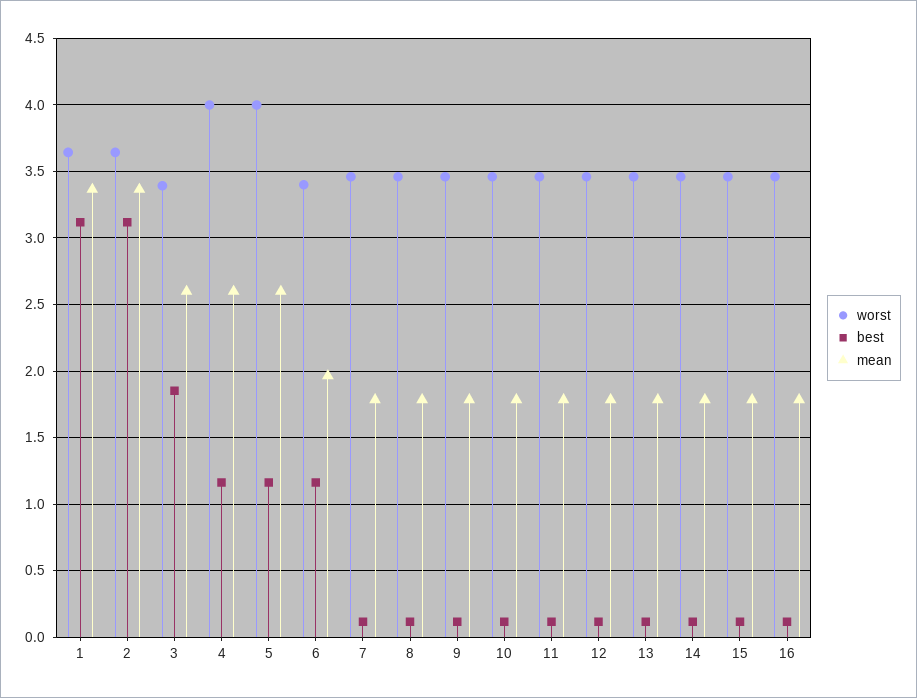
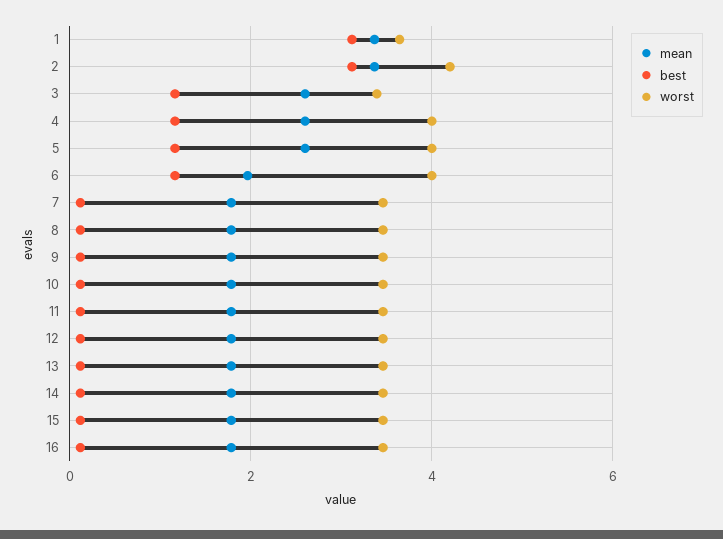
worst, 2: 3.65 -> 4.2
best, 3: 1.85 -> 1.2
worst, 6: 3.4 -> 4

